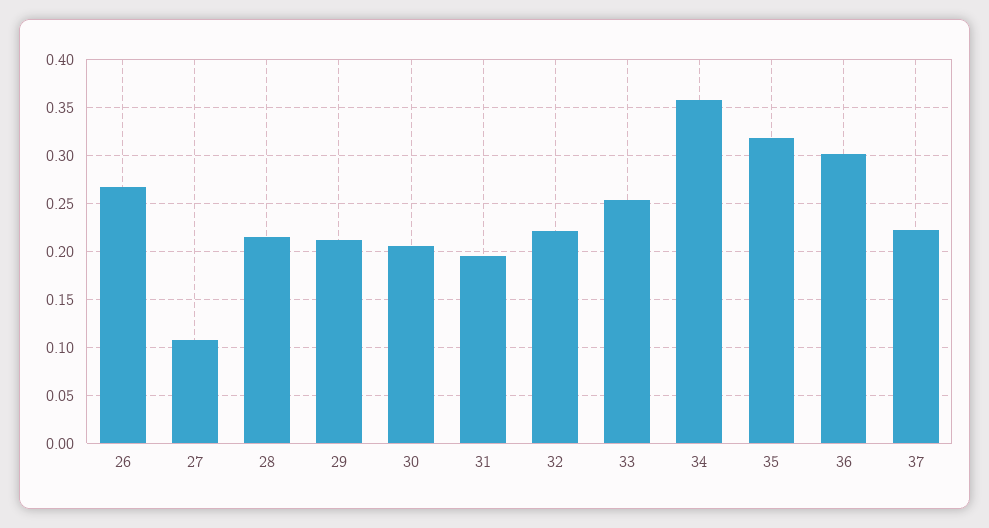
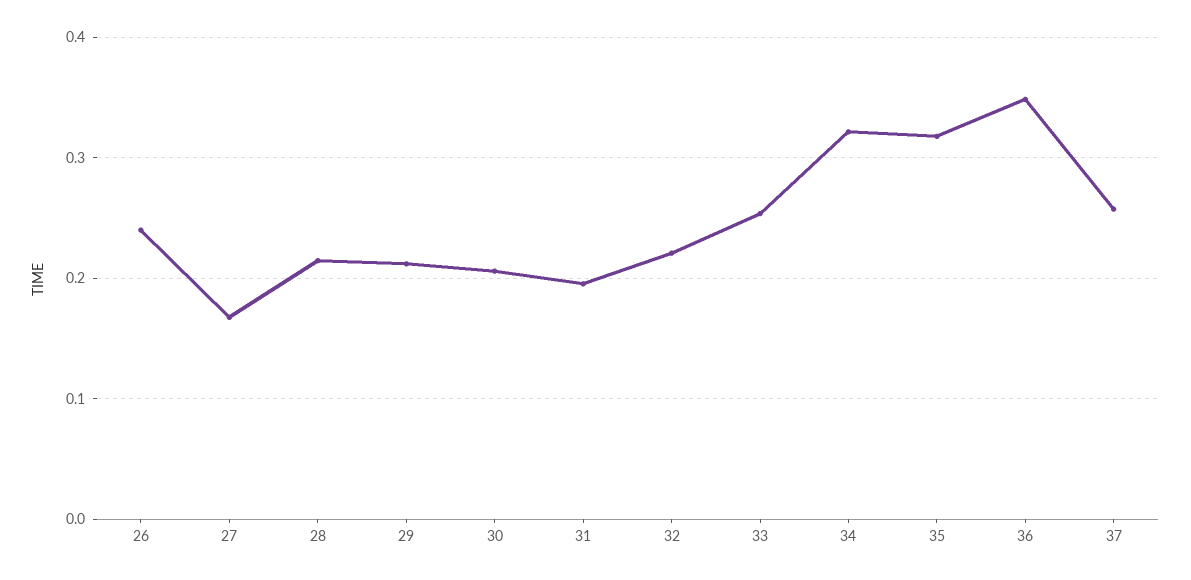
26: 0.27 -> 0.24
27: 0.11 -> 0.17
34: 0.36 -> 0.32
36: 0.3 -> 0.35
37: 0.22 -> 0.26

